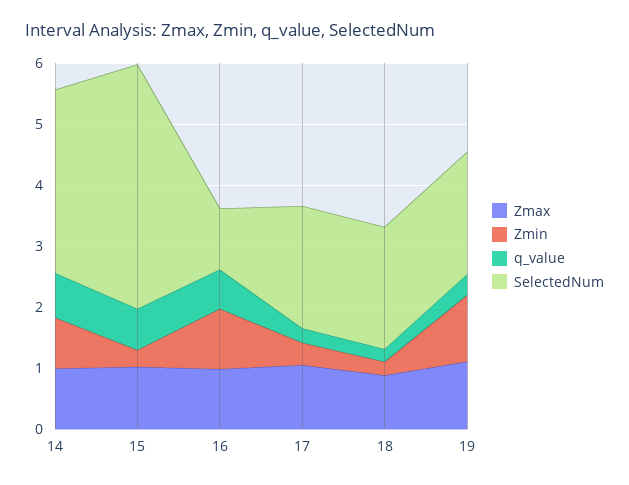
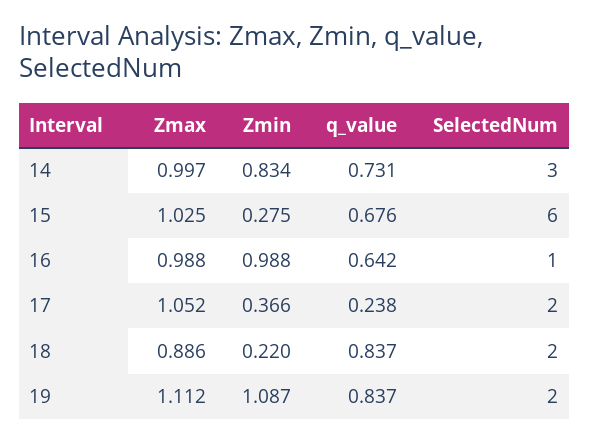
SelectedNum, 15: 4 -> 6
q_value, 18: 0.2 -> 0.837
q_value, 19: 0.4 -> 0.837

